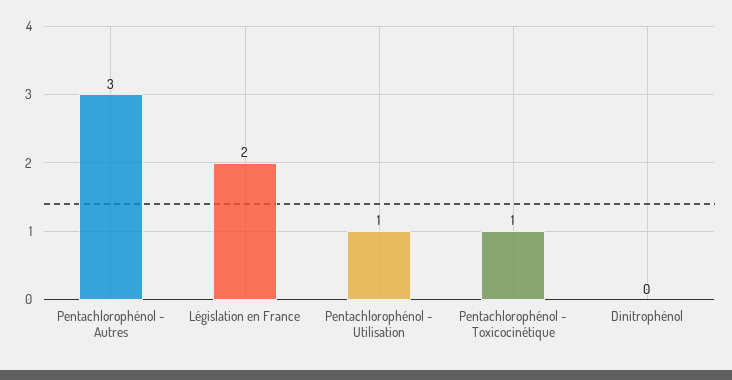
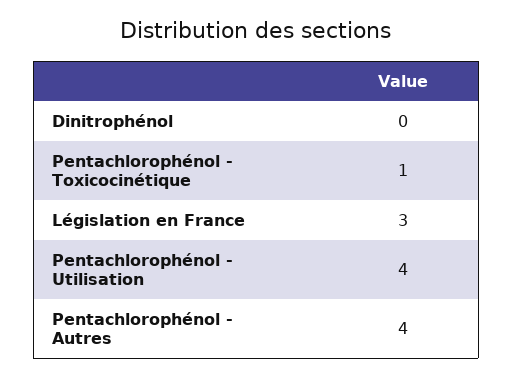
Pentachlorophénol - Autres: 3 -> 4
Législation en France: 2 -> 3
Pentachlorophénol - Utilisation: 1 -> 4

